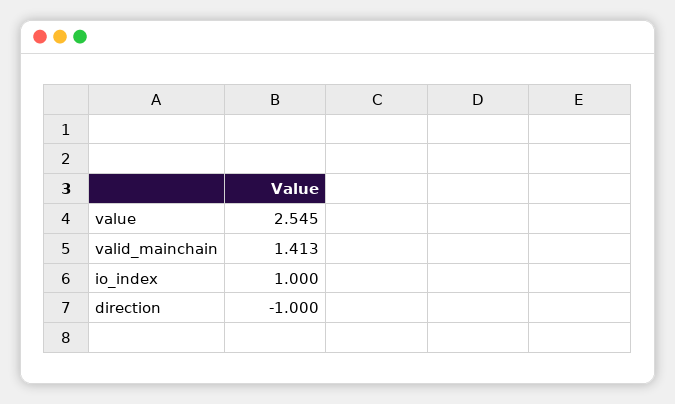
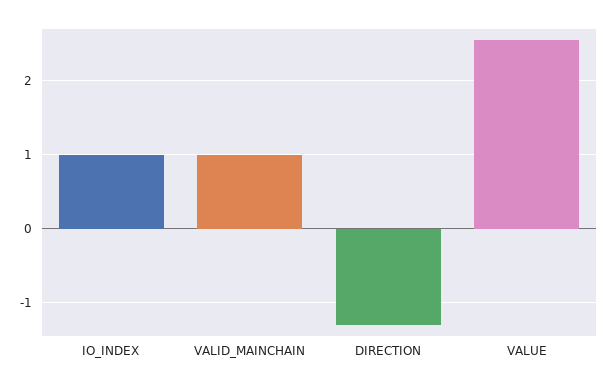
valid_mainchain: 1.413 -> 1
direction: -1 -> -1.3

